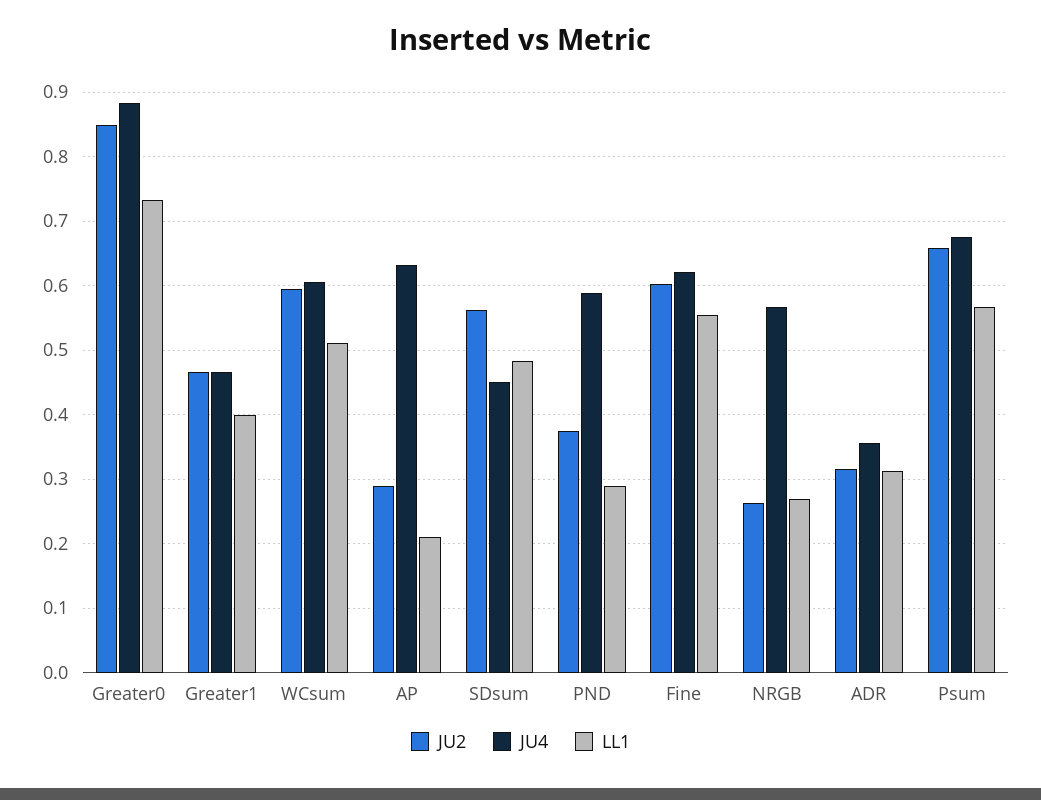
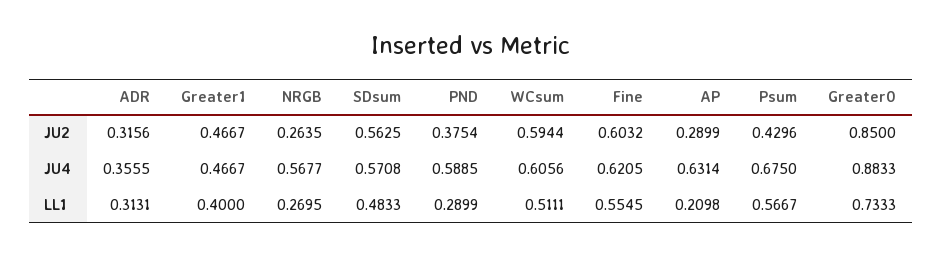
JU4, SDsum: 0.45 -> 0.5708
JU2, Psum: 0.66 -> 0.4296

